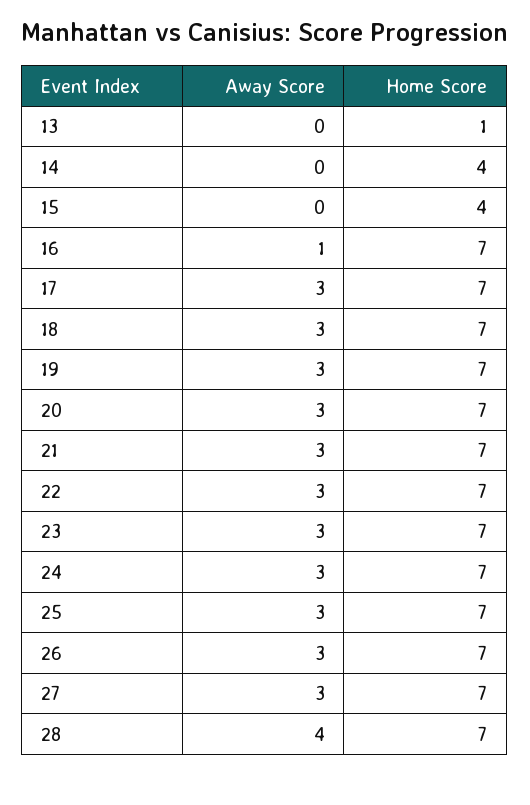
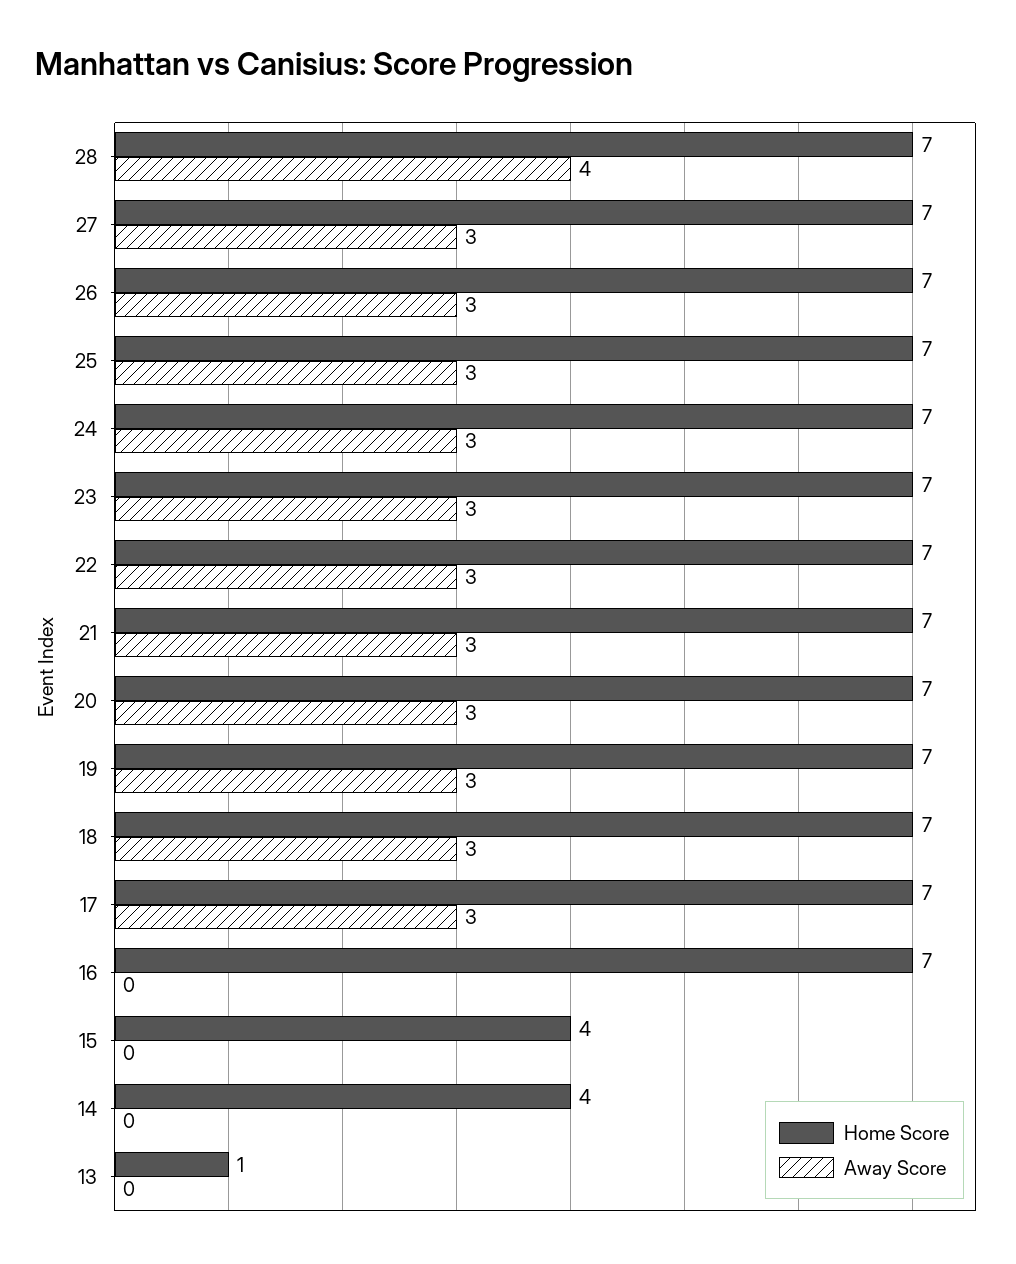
Away Score, 16: 1 -> 0

